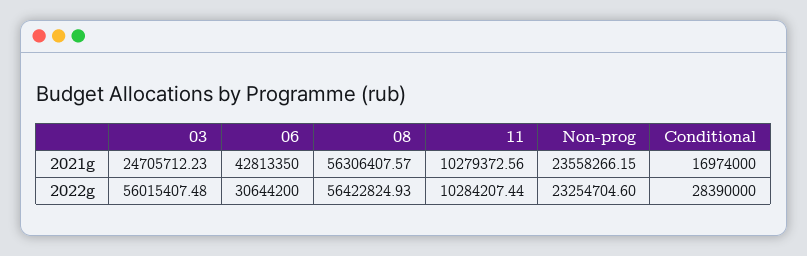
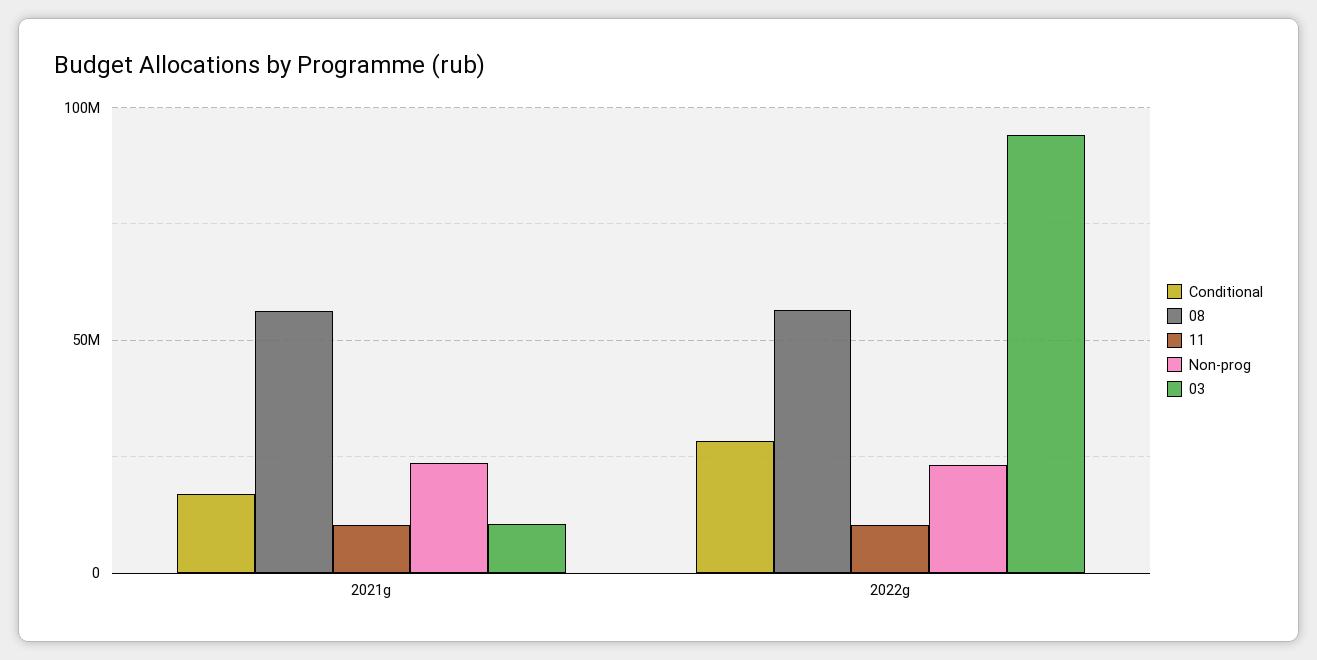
03, 2021g: 24705712.23 -> 10000000
06, 2021g: 42813350 -> none
03, 2022g: 56015407.48 -> 95000000
06, 2022g: 30644200 -> none

